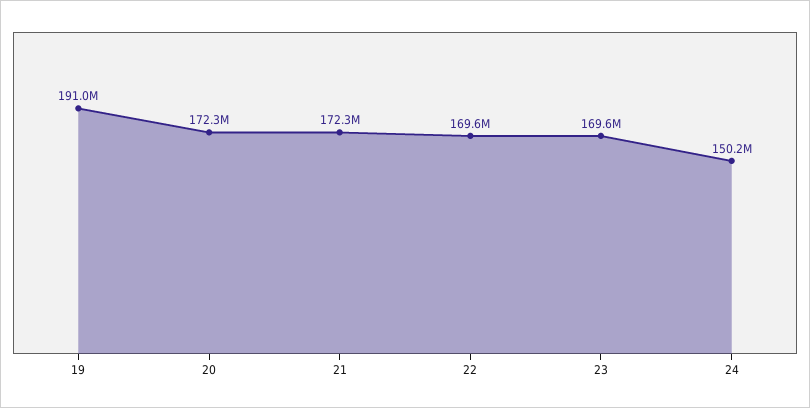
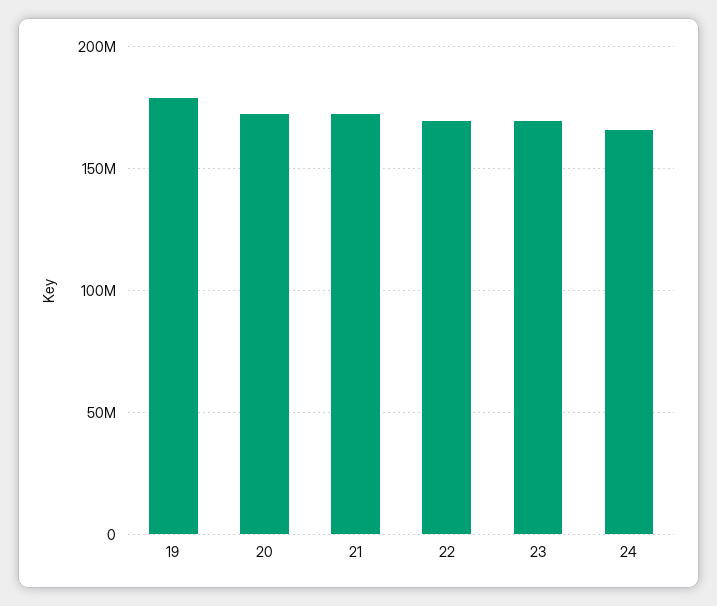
19: 191000000 -> 180000000
24: 150200000 -> 165000000

